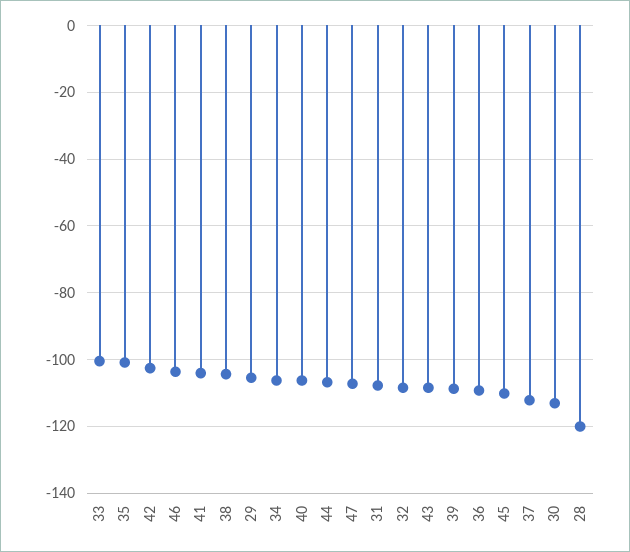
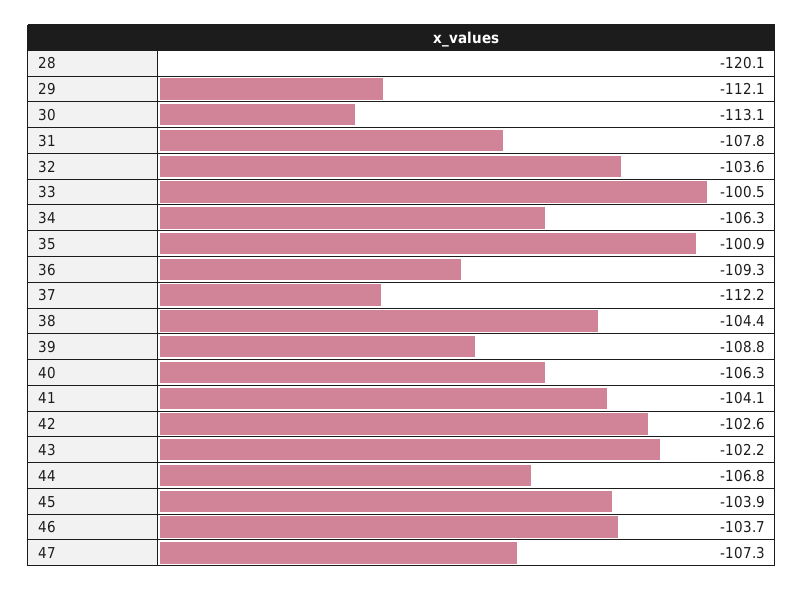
29: -106 -> -112.1
32: -108 -> -103.6
43: -108 -> -102.2
45: -110 -> -103.9

